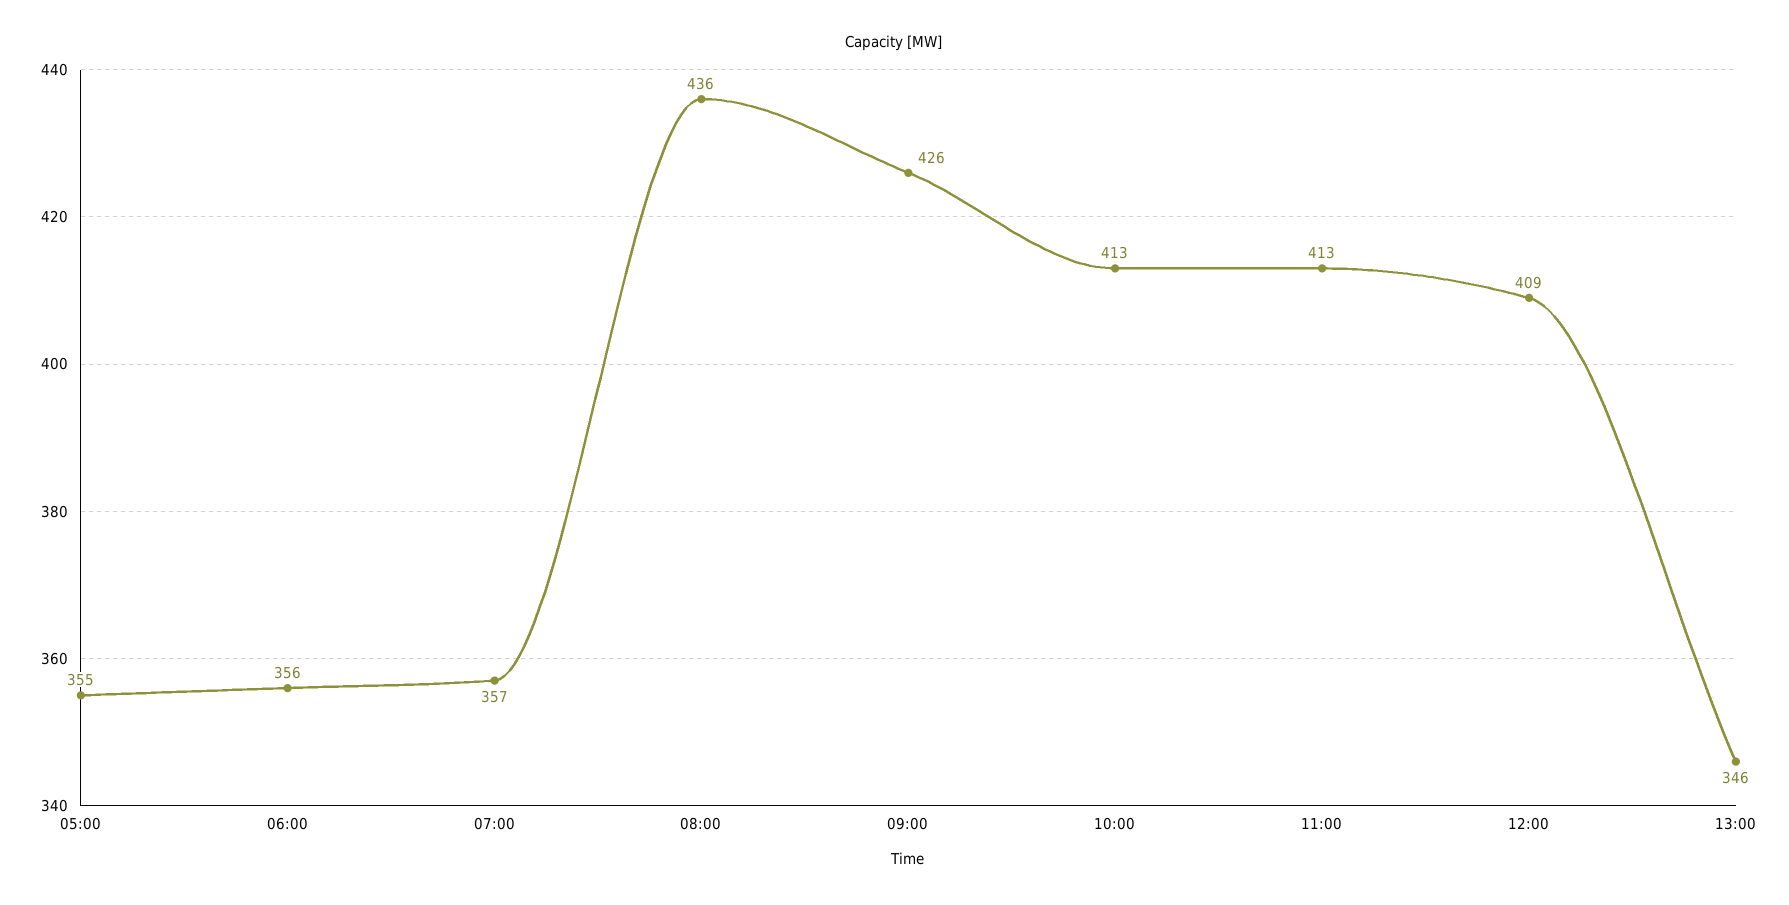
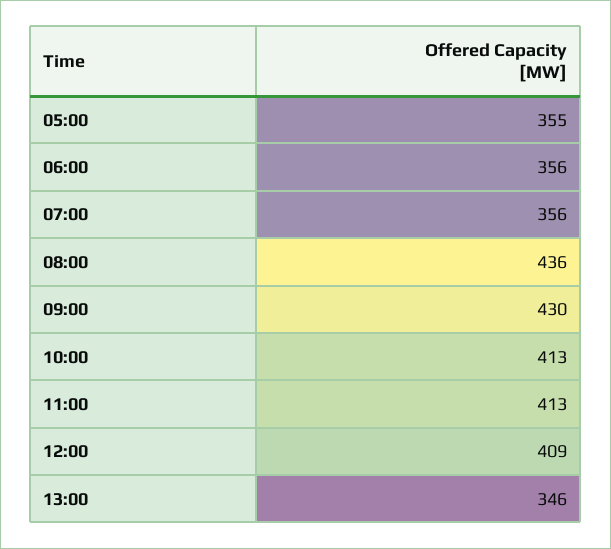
07:00: 357 -> 356
09:00: 426 -> 430

